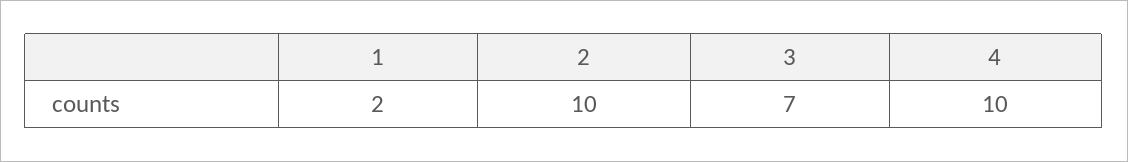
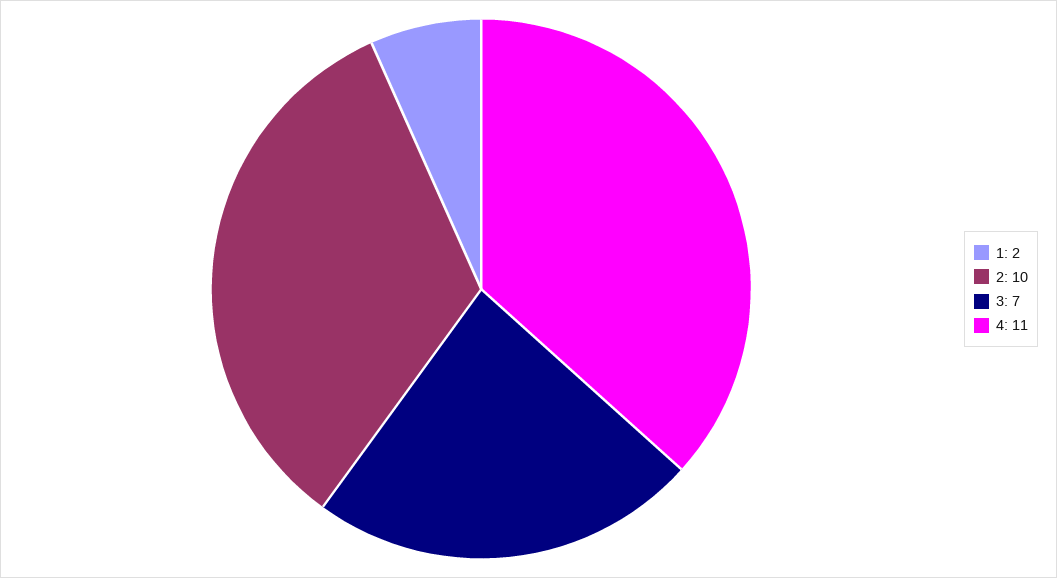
4: 10 -> 11

